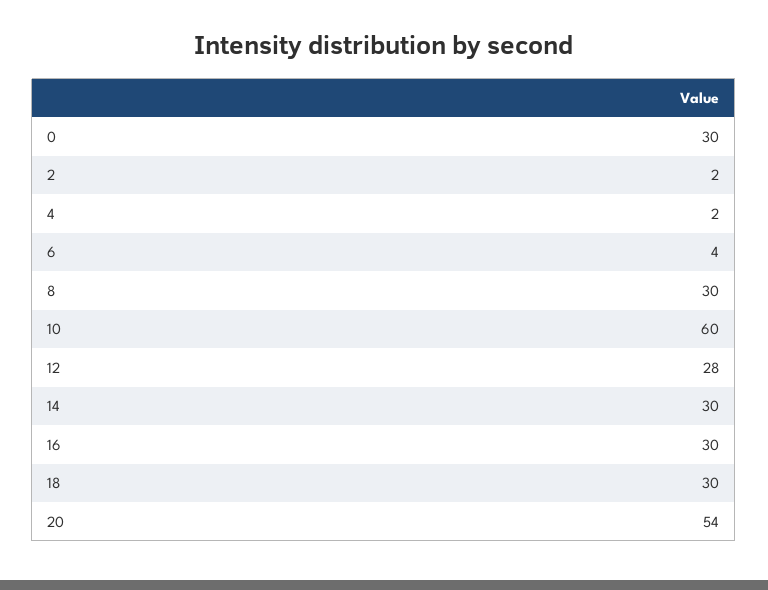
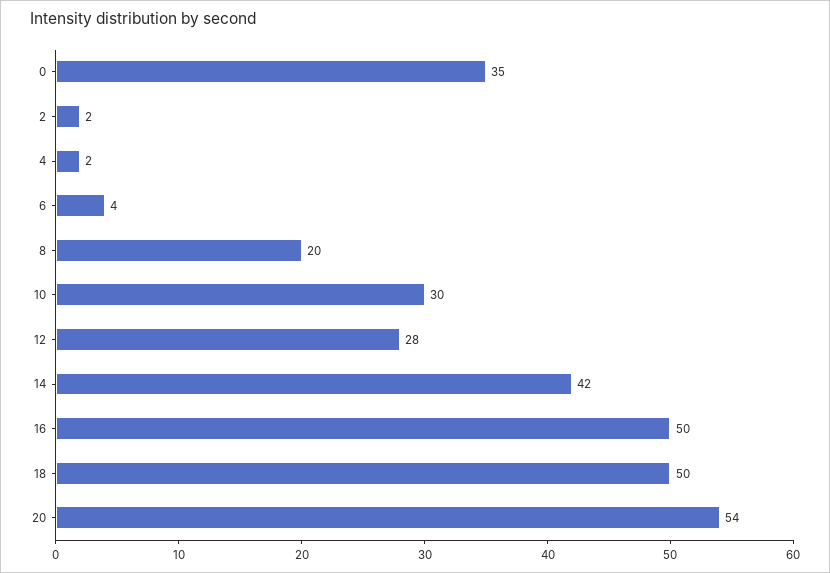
0: 30 -> 35
8: 30 -> 20
10: 60 -> 30
14: 30 -> 42
16: 30 -> 50
18: 30 -> 50

